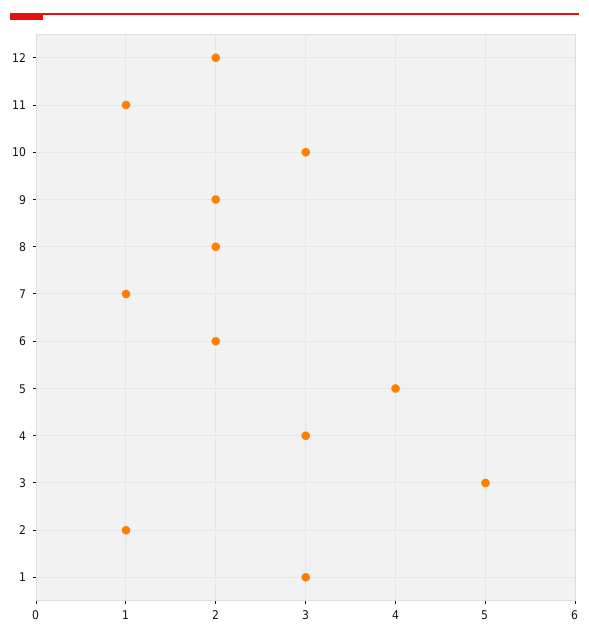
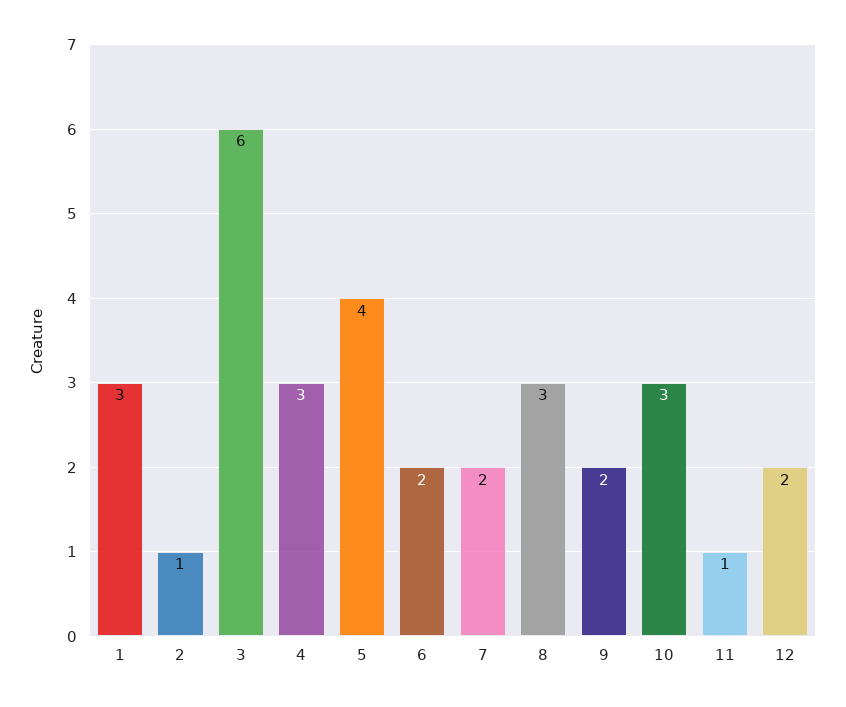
8: 2 -> 3
7: 1 -> 2
3: 5 -> 6

